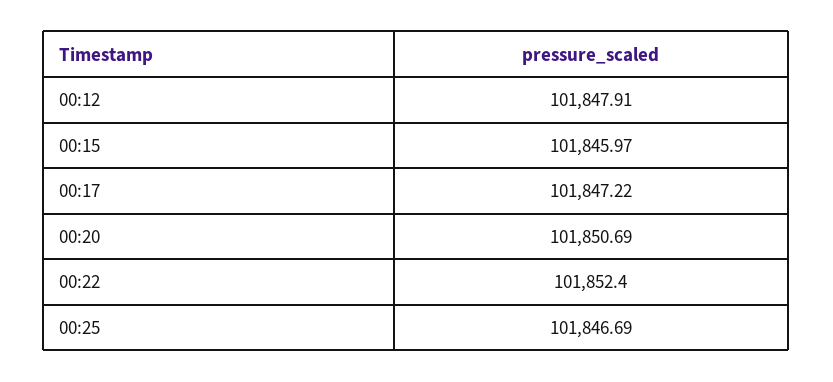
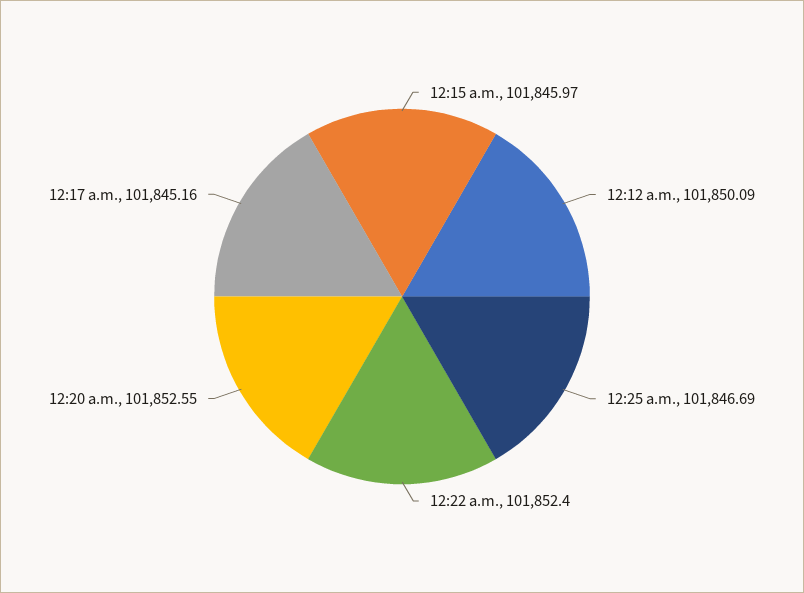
00:12: 101847.91 -> 101850.09
00:17: 101847.22 -> 101845.16
00:20: 101850.69 -> 101852.55

